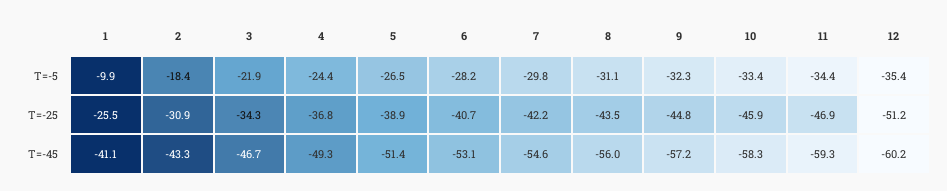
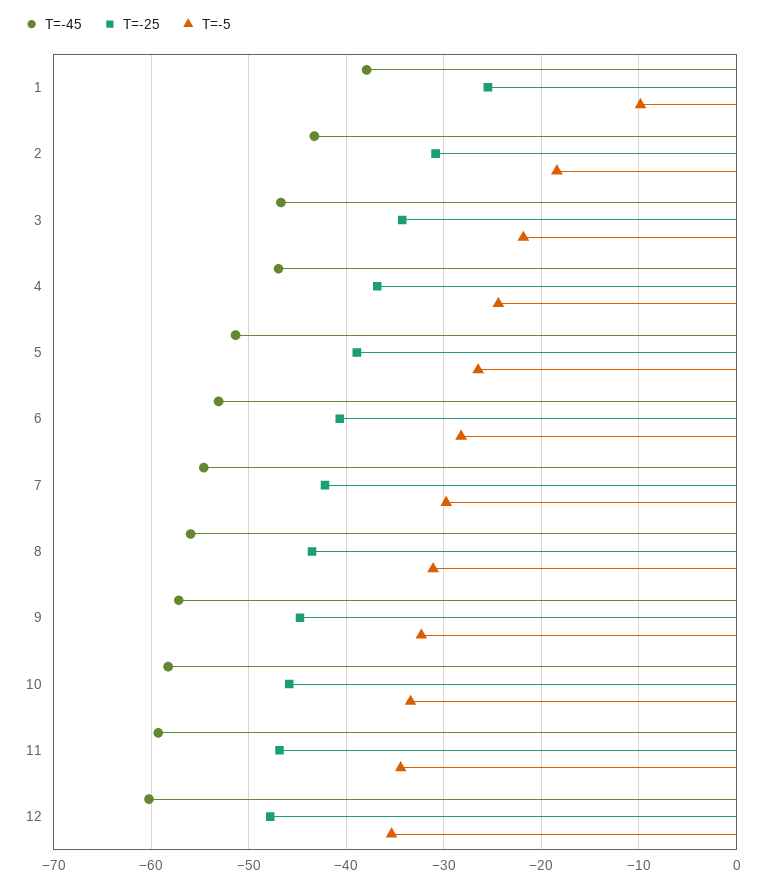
T=-25, 12: -51.2 -> -48
T=-45, 1: -41.1 -> -38
T=-45, 4: -49.3 -> -47

